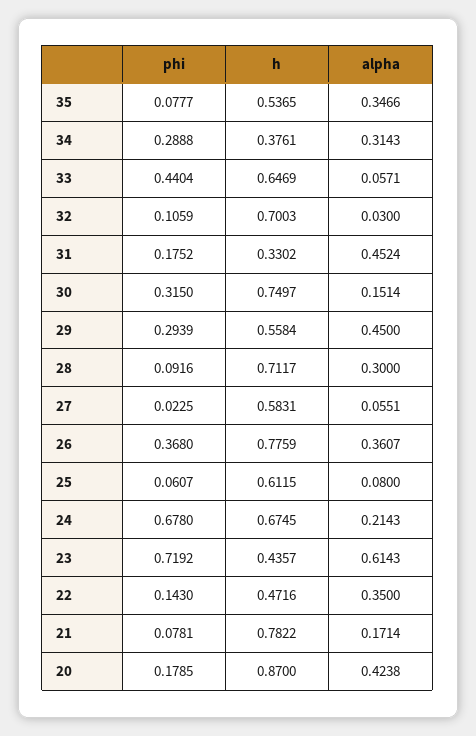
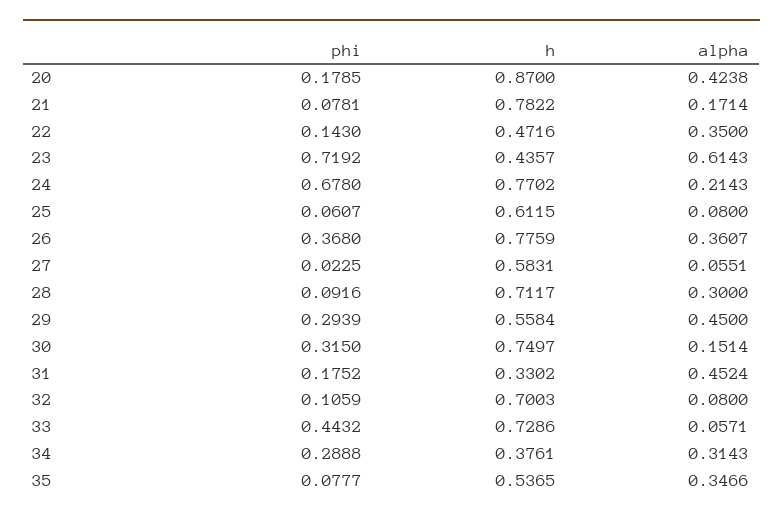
phi, 33: 0.4404 -> 0.4432
h, 33: 0.6469 -> 0.7286
alpha, 32: 0.03 -> 0.08
h, 24: 0.6745 -> 0.7702

